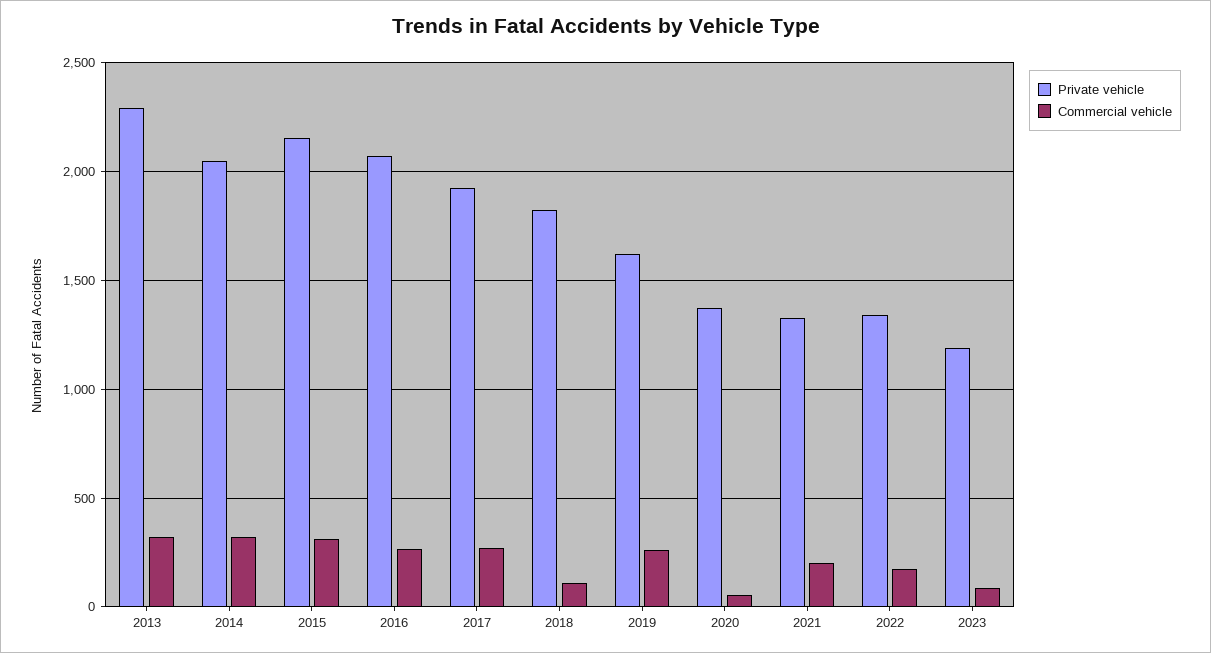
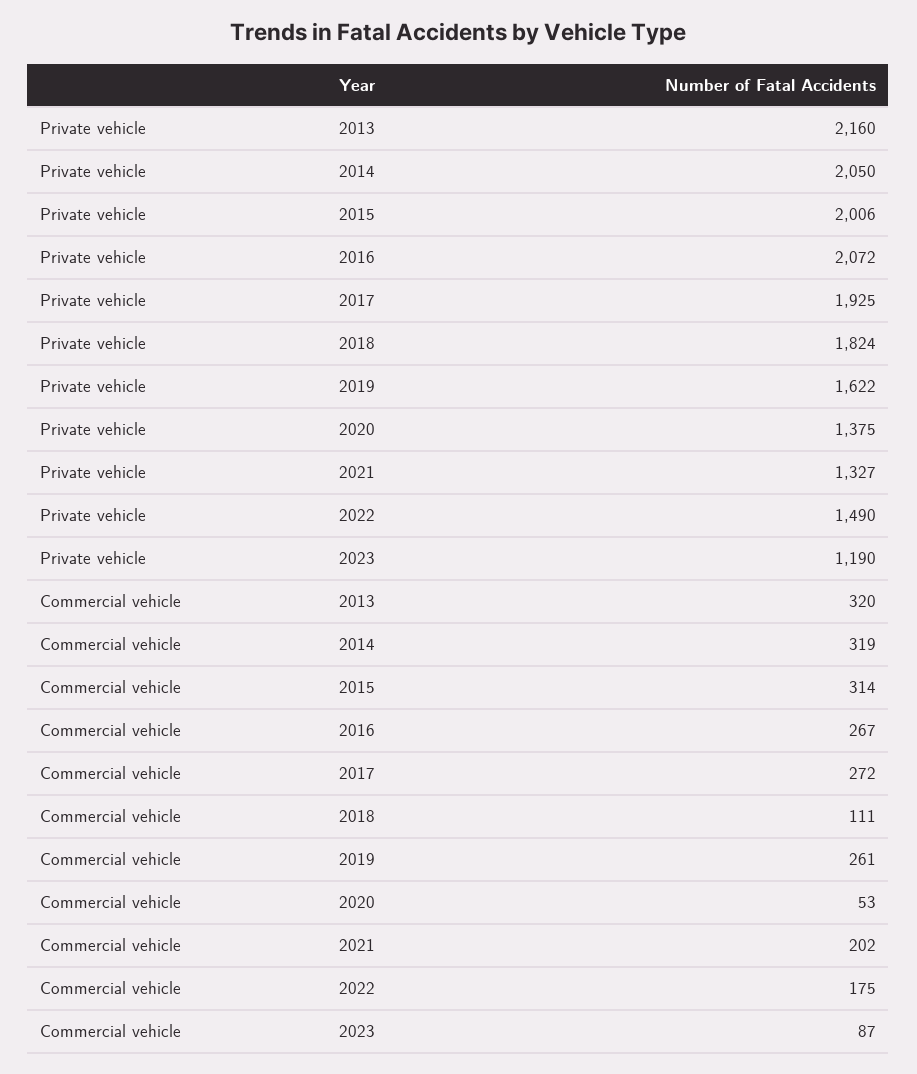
Private vehicle, 2013: 2300 -> 2160
Private vehicle, 2015: 2150 -> 2006
Private vehicle, 2022: 1350 -> 1490

